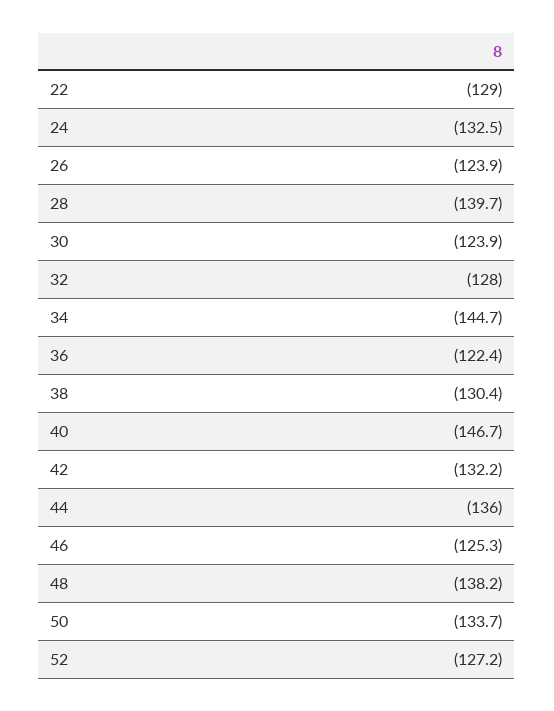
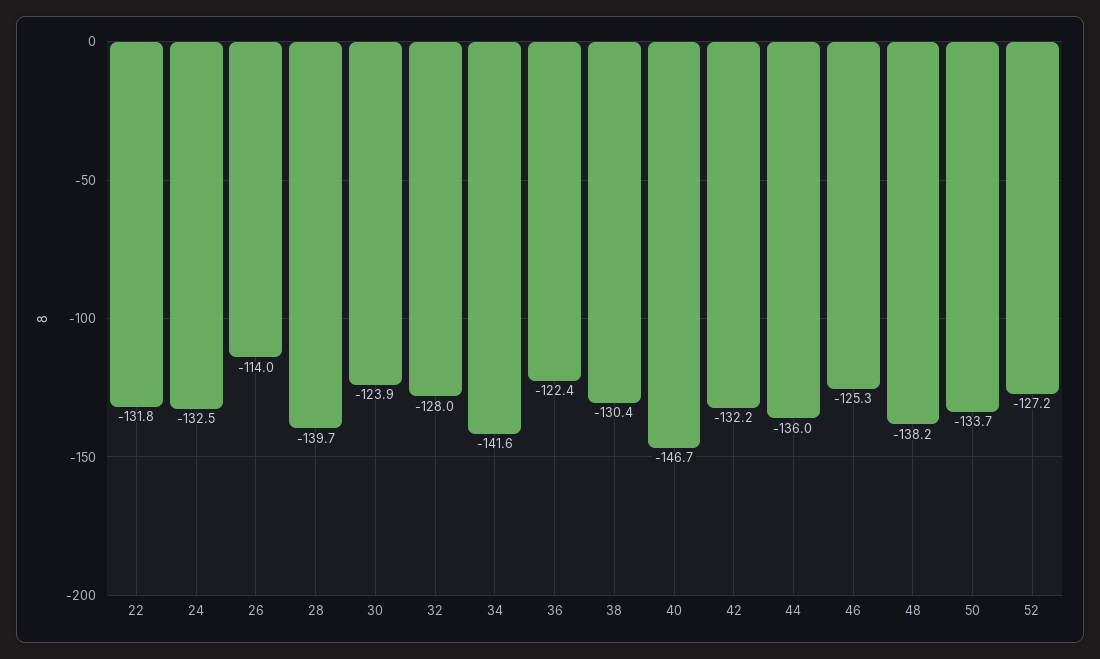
22: -129 -> -131.8
26: -123.9 -> -114
34: -144.7 -> -141.6

